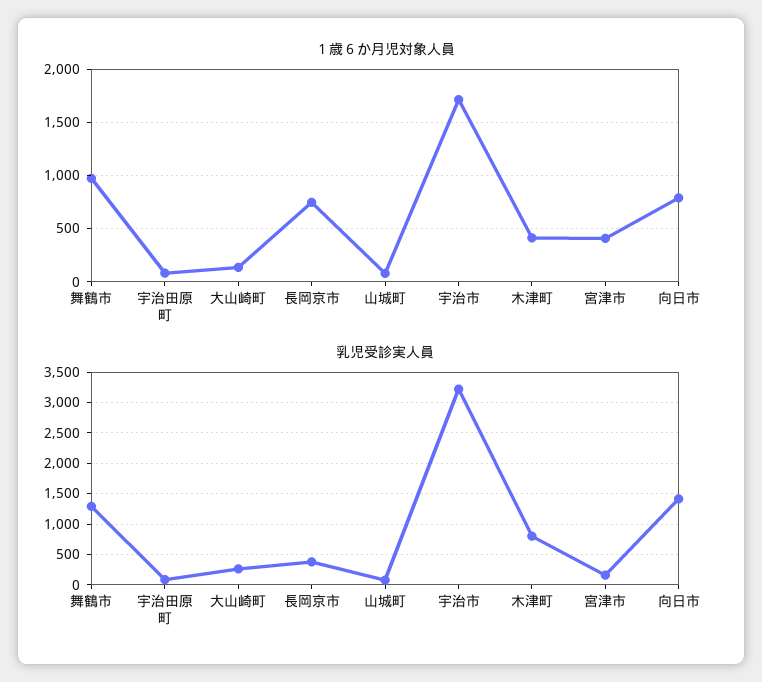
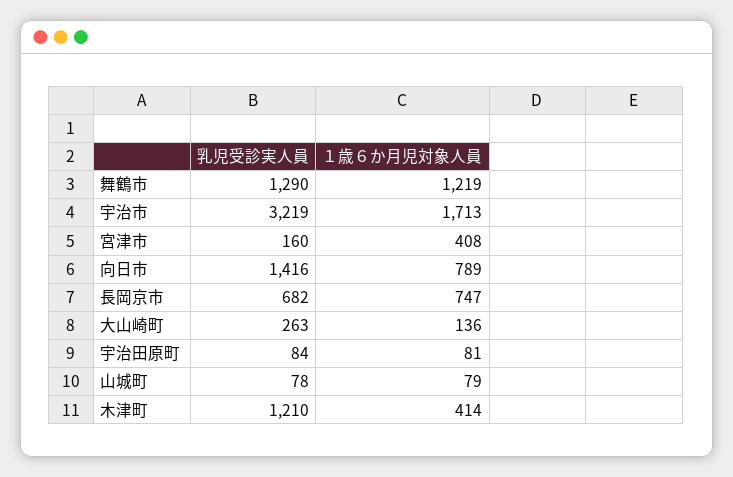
１歳６か月児対象人員, 舞鶴市: 1000 -> 1219
乳児受診実人員, 長岡京市: 400 -> 682
乳児受診実人員, 木津町: 800 -> 1210

